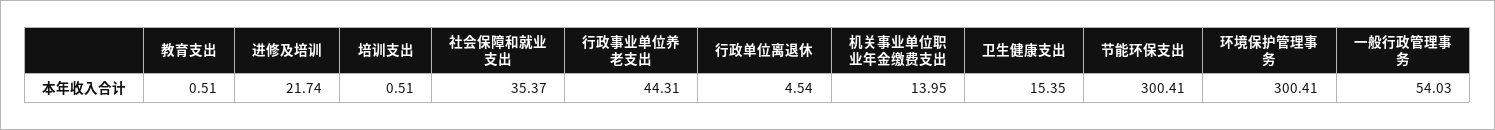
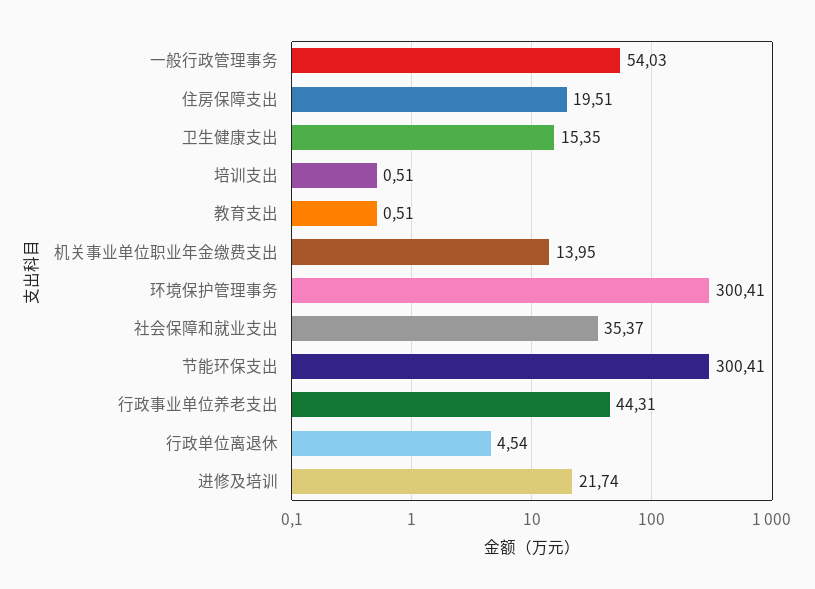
住房保障支出: none -> 19.51

